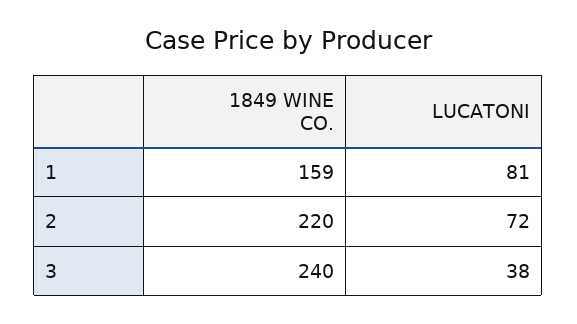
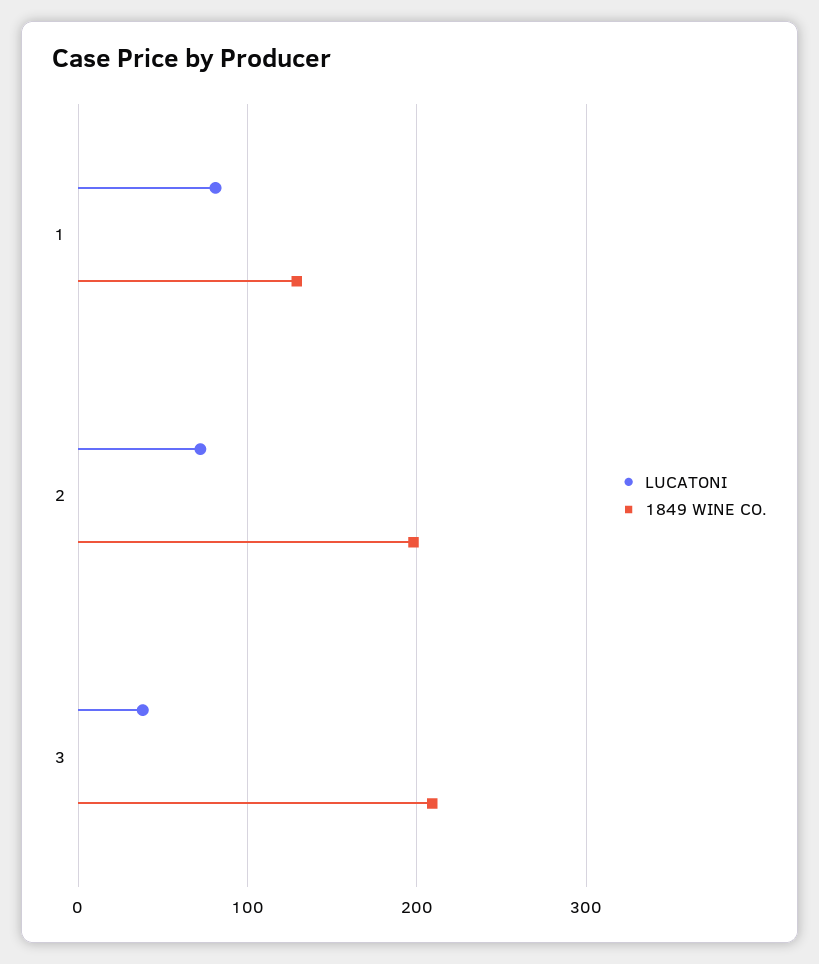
1849 WINE CO., 1: 159 -> 130
1849 WINE CO., 2: 220 -> 200
1849 WINE CO., 3: 240 -> 210

